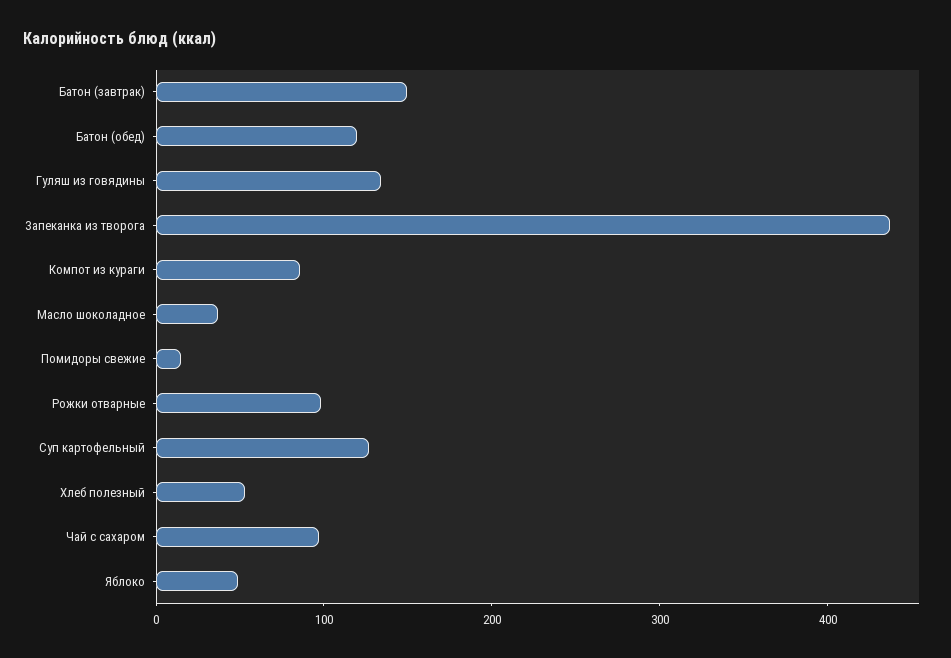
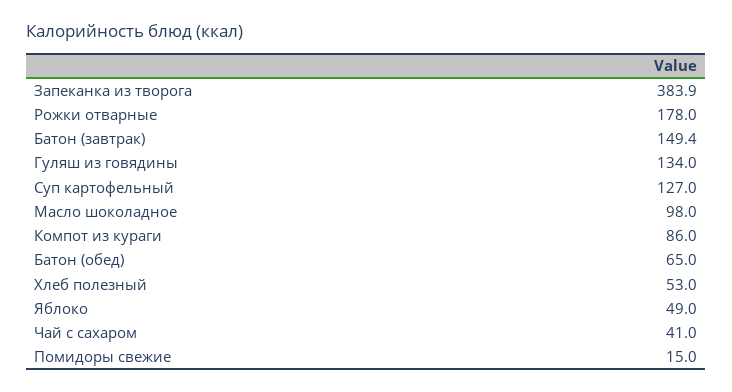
Батон (обед): 120 -> 65
Запеканка из творога: 440 -> 383.9
Масло шоколадное: 40 -> 98
Рожки отварные: 100 -> 178
Чай с сахаром: 100 -> 41

